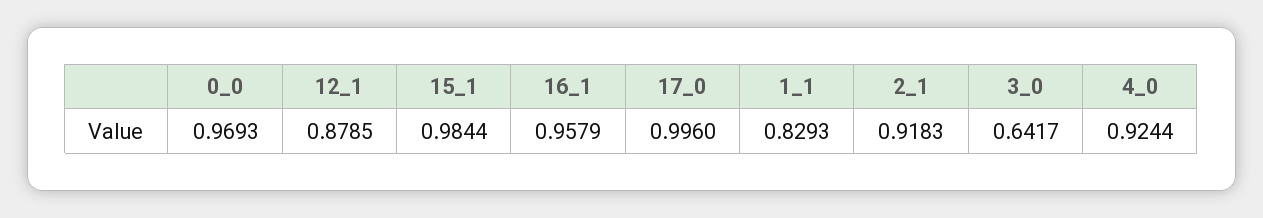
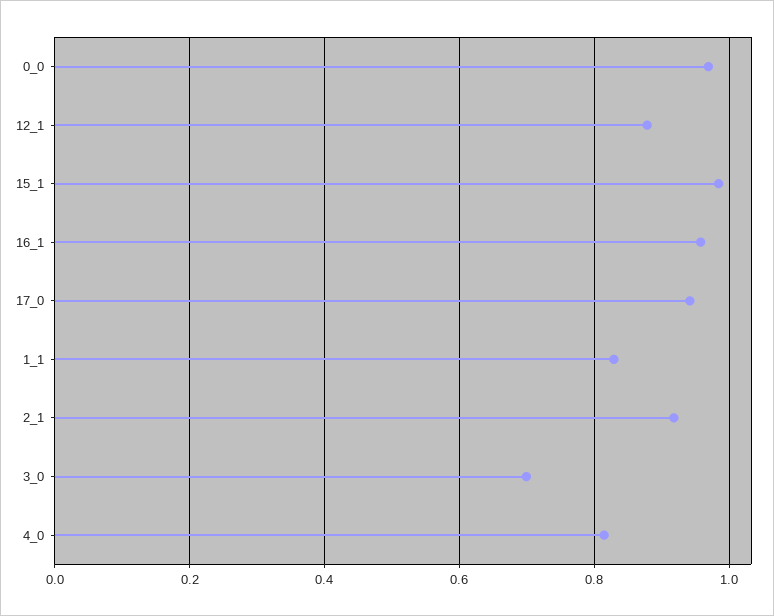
17_0: 0.996 -> 0.94
3_0: 0.6417 -> 0.7
4_0: 0.9244 -> 0.82

